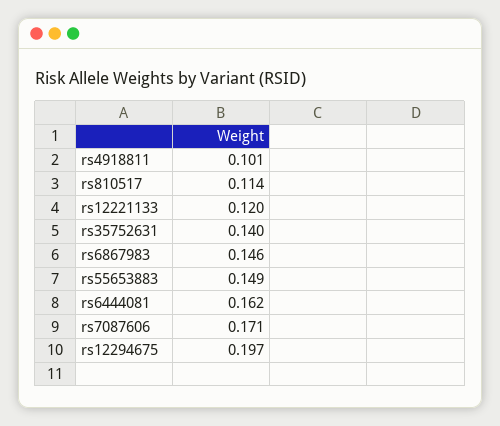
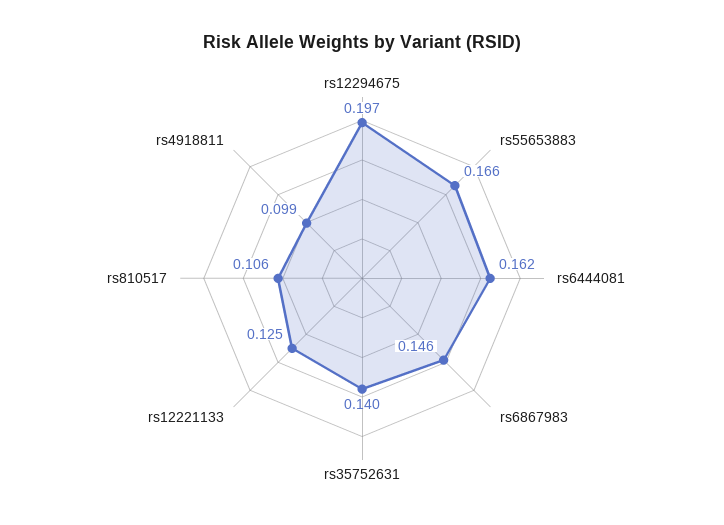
rs4918811: 0.101 -> 0.099
rs810517: 0.114 -> 0.106
rs12221133: 0.12 -> 0.125
rs55653883: 0.149 -> 0.166
rs7087606: 0.171 -> none

